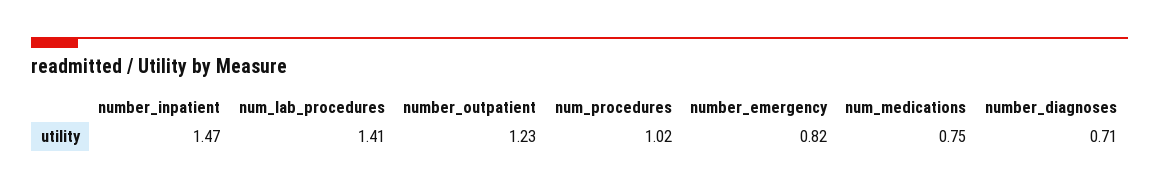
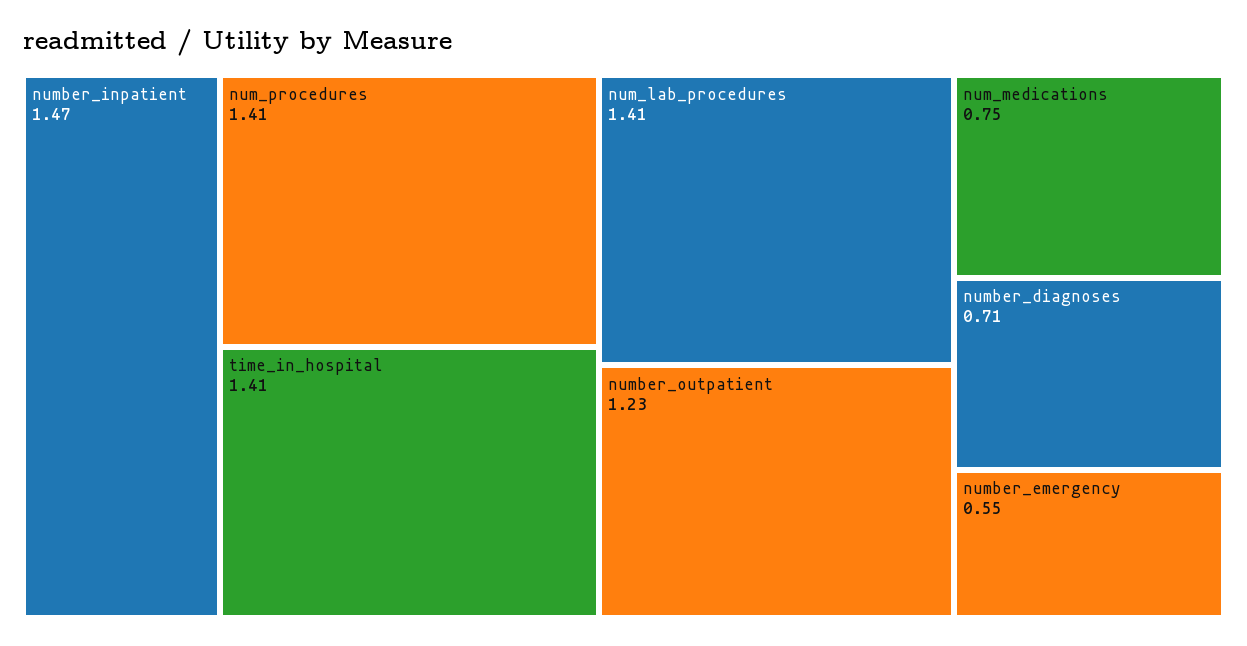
num_procedures: 1.02 -> 1.41
number_emergency: 0.82 -> 0.55
time_in_hospital: none -> 1.41

